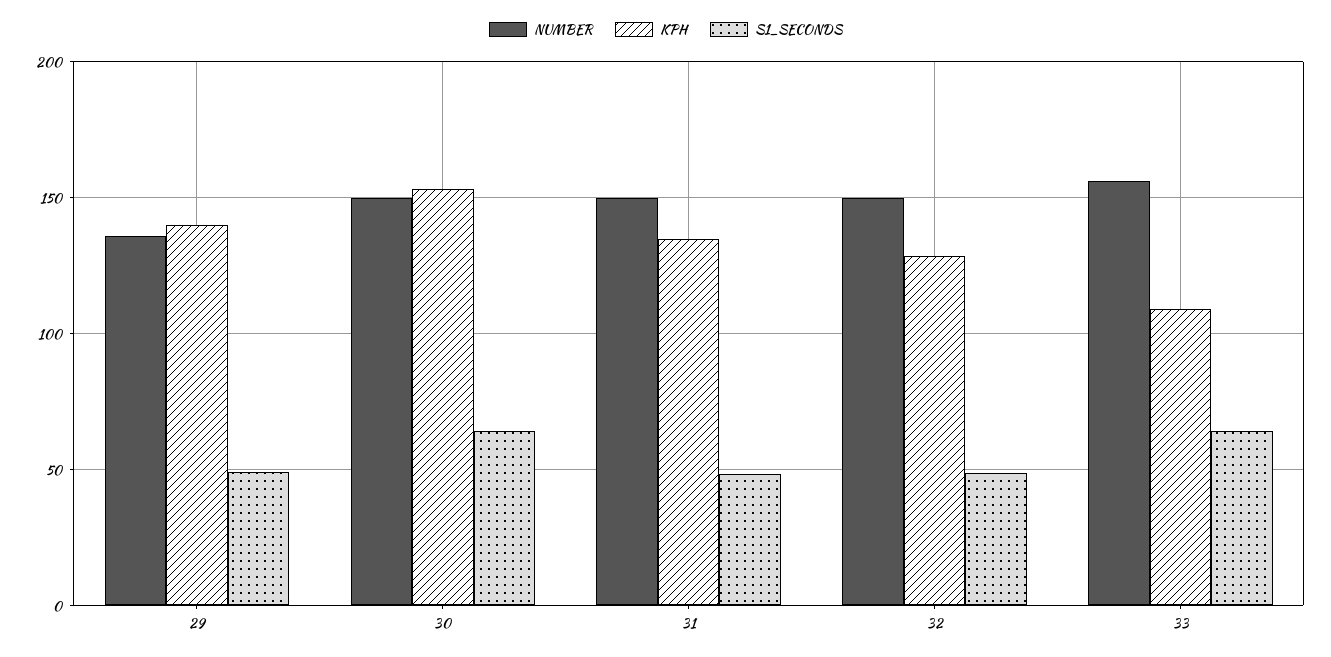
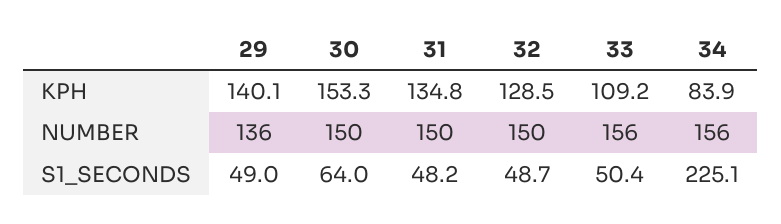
S1_SECONDS, 33: 65 -> 50.4
KPH, 34: none -> 83.9
NUMBER, 34: none -> 156
S1_SECONDS, 34: none -> 225.1

